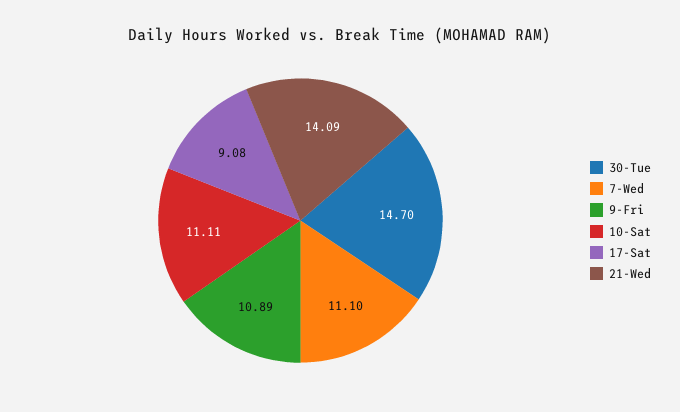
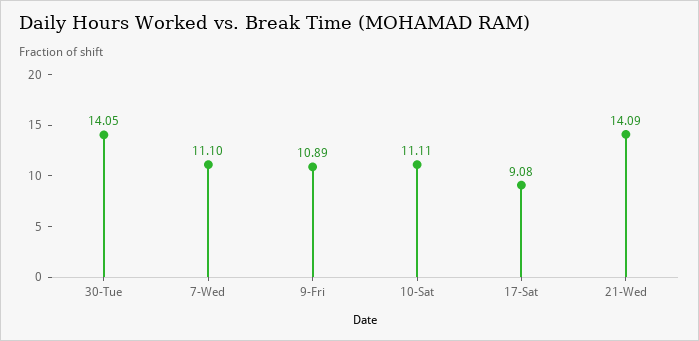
30-Tue: 14.7 -> 14.05

